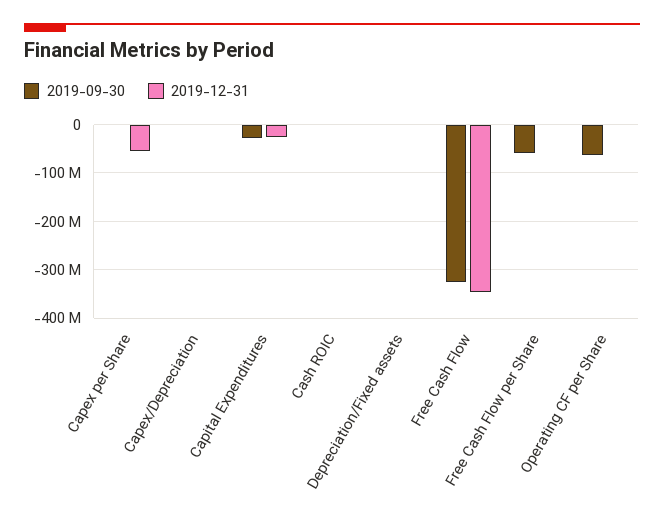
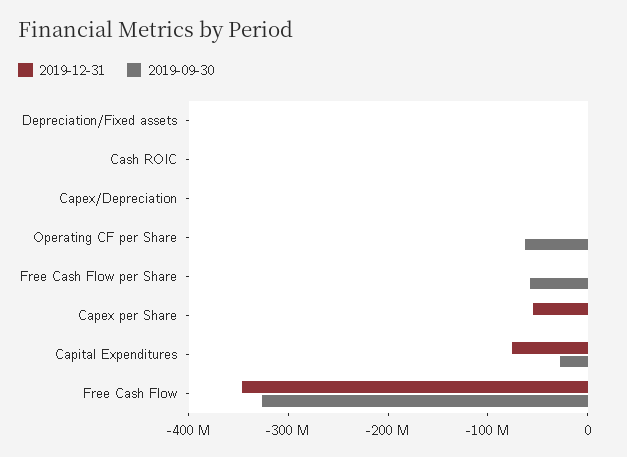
2019-12-31, Capital Expenditures: -20000000 -> -80000000

